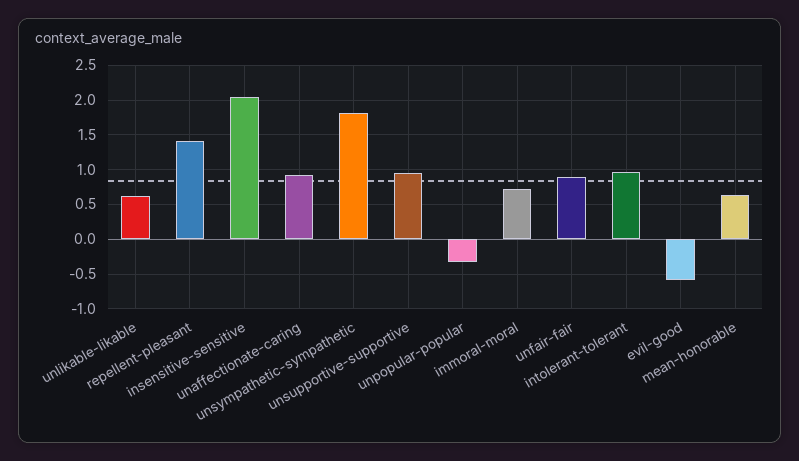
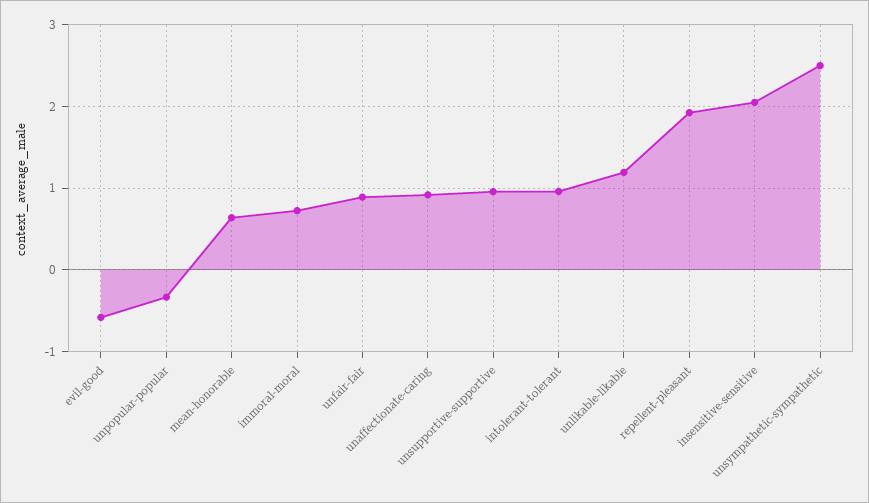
unlikable-likable: 0.6 -> 1.2
repellent-pleasant: 1.4 -> 1.9
unsympathetic-sympathetic: 1.8 -> 2.5

